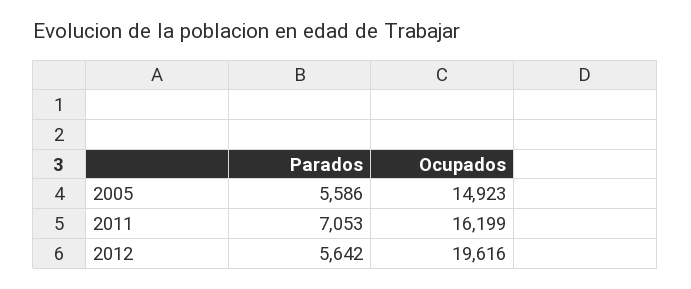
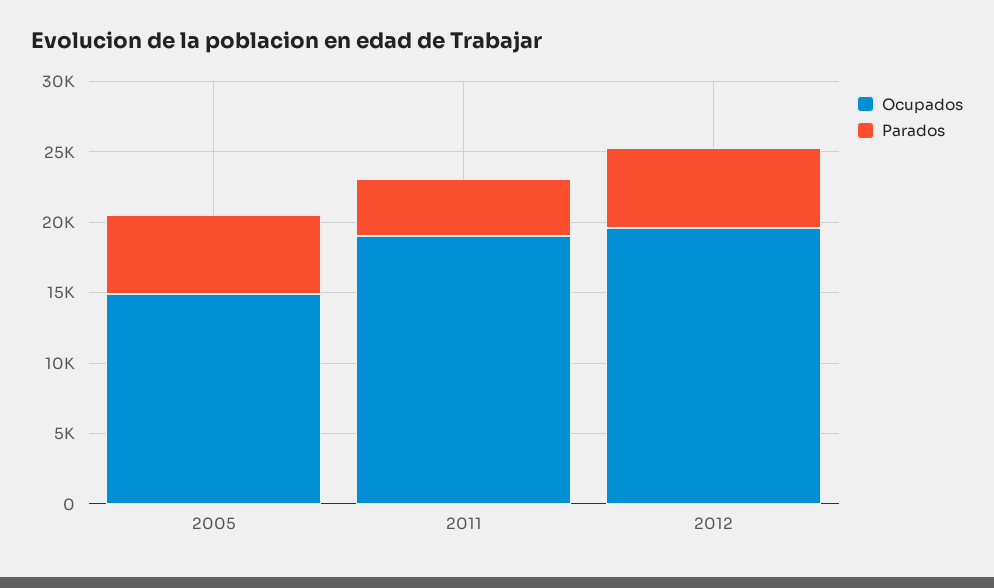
Parados, 2011: 7053 -> 4000
Ocupados, 2011: 16199 -> 19000

